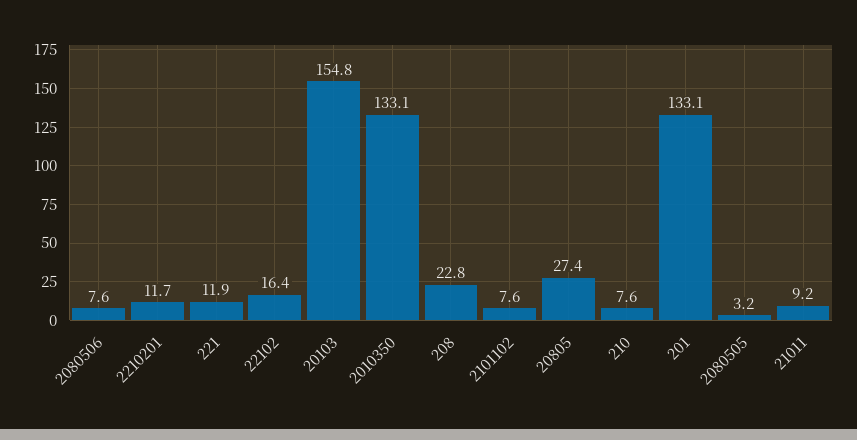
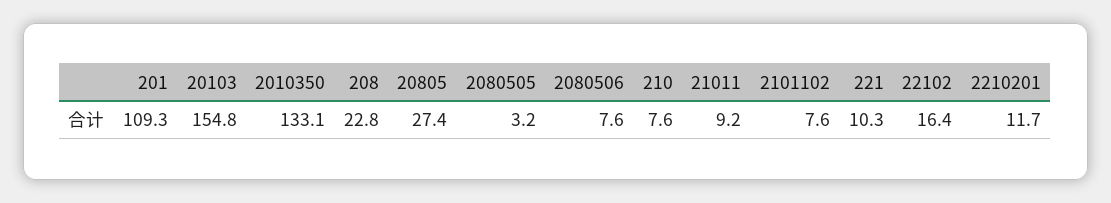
221: 11.9 -> 10.3
201: 133.1 -> 109.3

